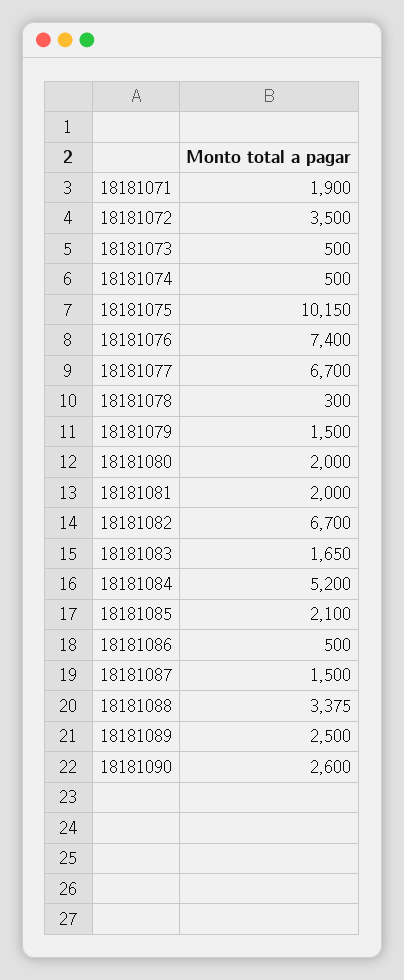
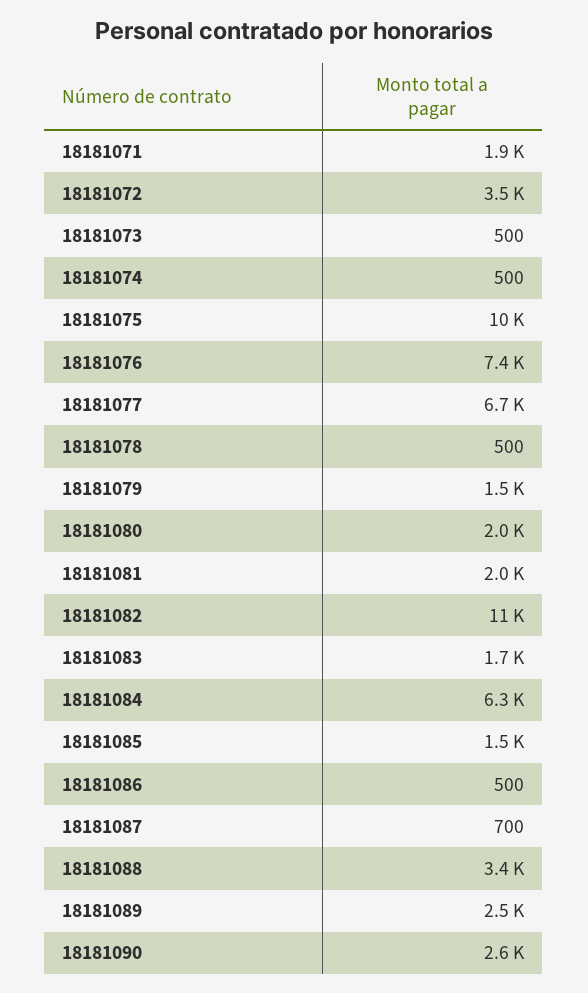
18181078: 300 -> 500
18181082: 6700 -> 11000
18181084: 5200 -> 6300
18181085: 2100 -> 1500
18181087: 1500 -> 700

